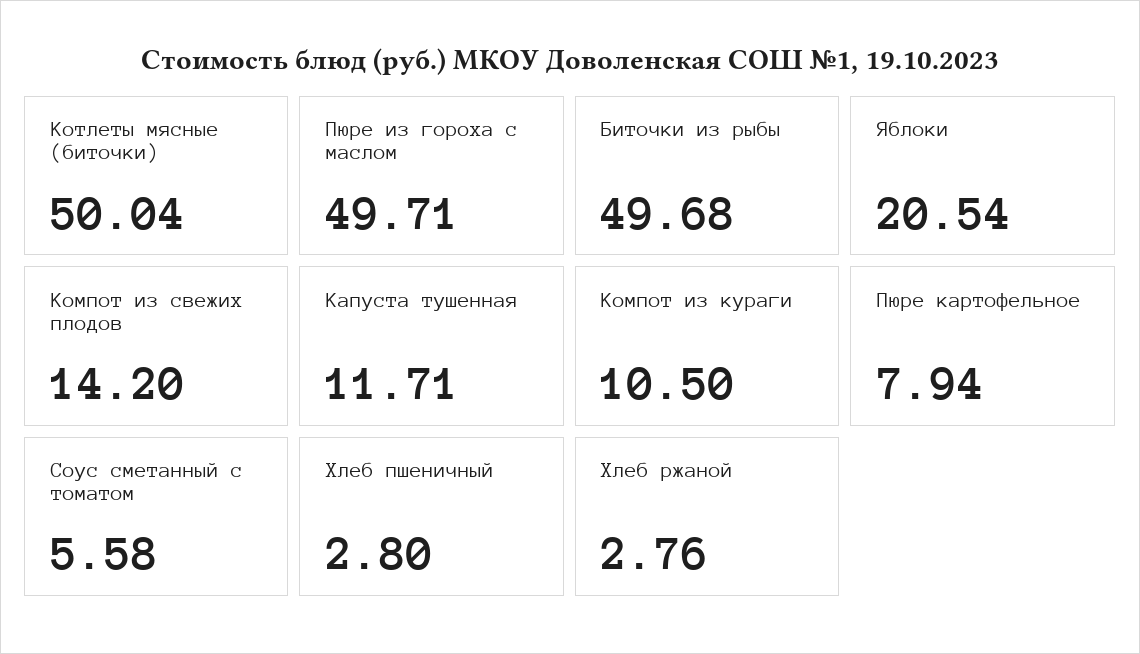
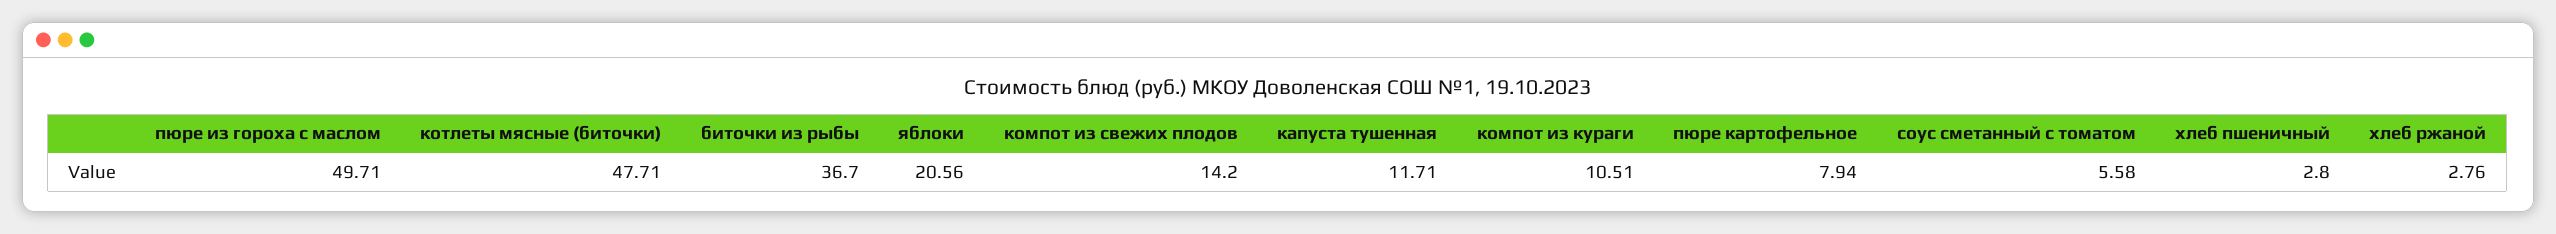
Котлеты мясные (биточки): 50.04 -> 47.71
Биточки из рыбы: 49.68 -> 36.7
Яблоки: 20.54 -> 20.56
Компот из кураги: 10.5 -> 10.51

